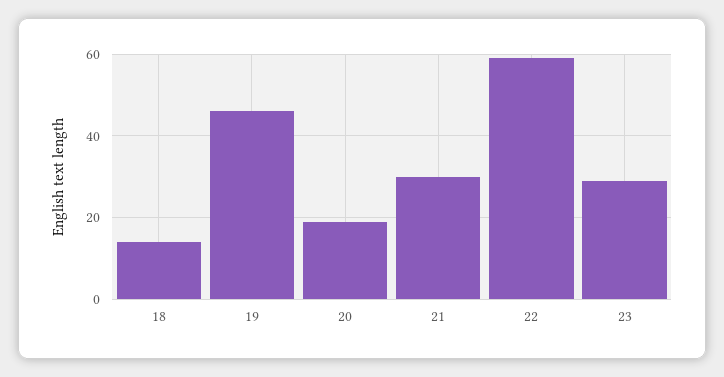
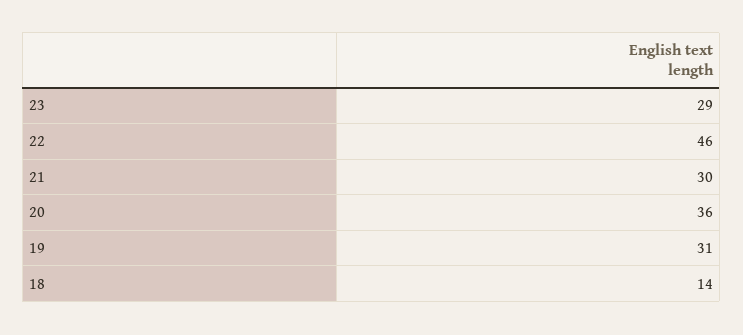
19: 45 -> 31
20: 20 -> 36
22: 60 -> 46

